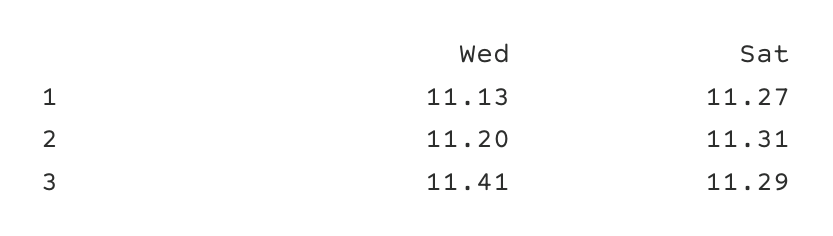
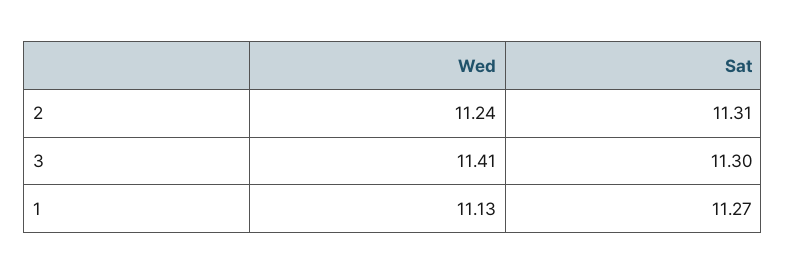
Wed, 2: 11.2 -> 11.24
Sat, 3: 11.29 -> 11.3

